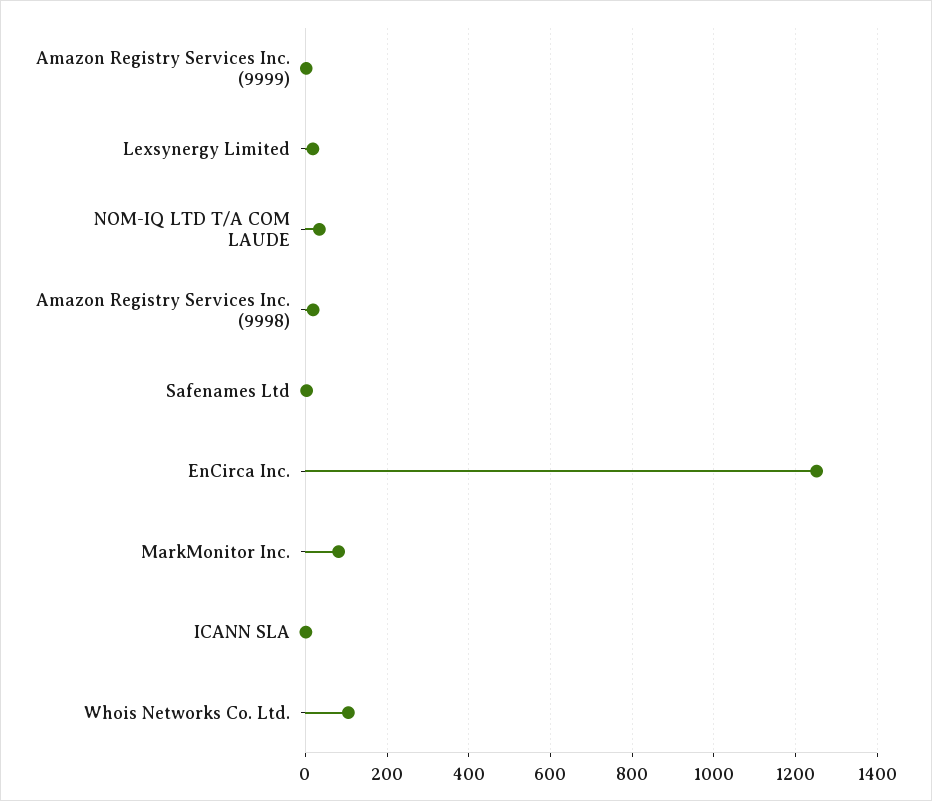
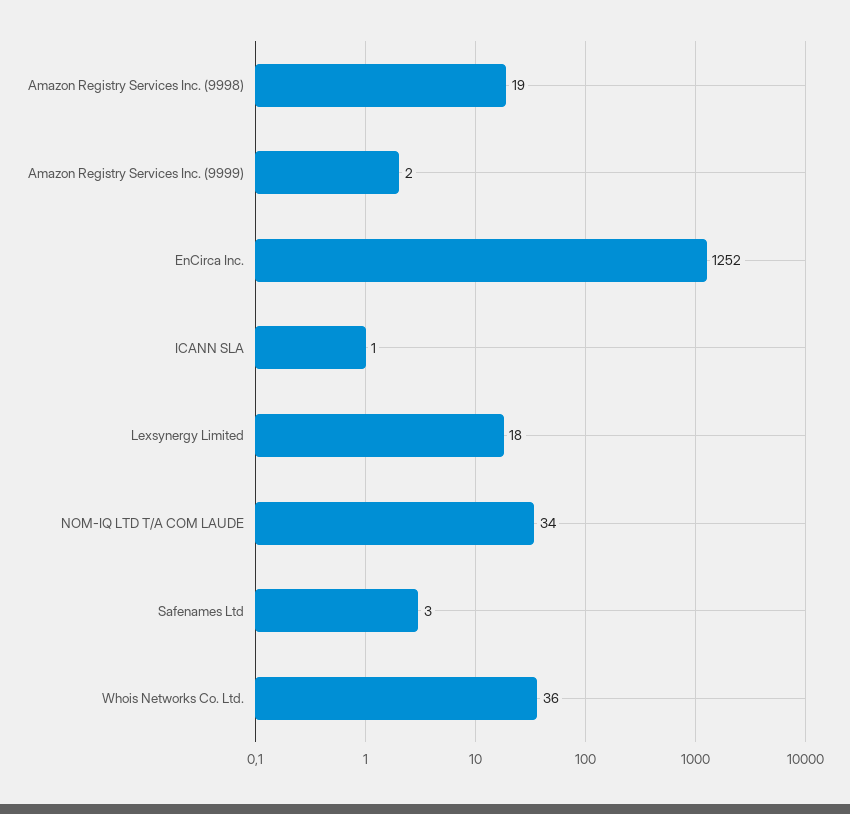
MarkMonitor Inc.: 80 -> none
Whois Networks Co. Ltd.: 100 -> 36

